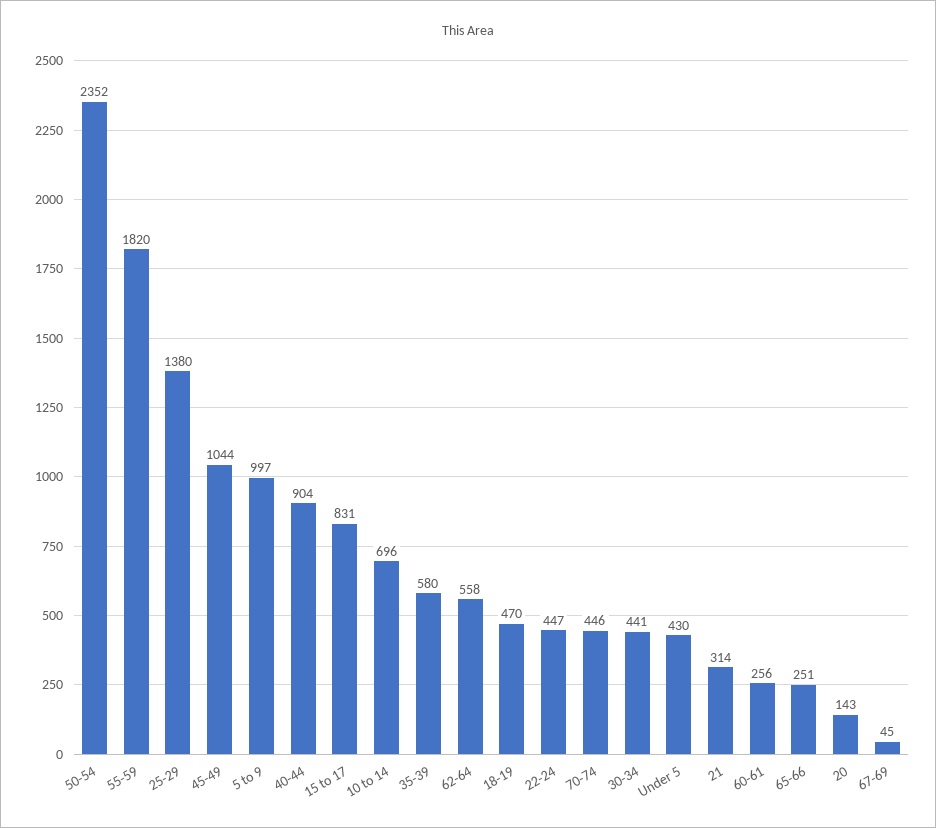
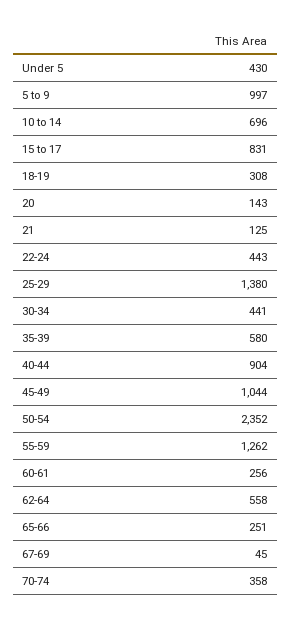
55-59: 1820 -> 1262
18-19: 470 -> 308
22-24: 447 -> 443
70-74: 446 -> 358
21: 314 -> 125

